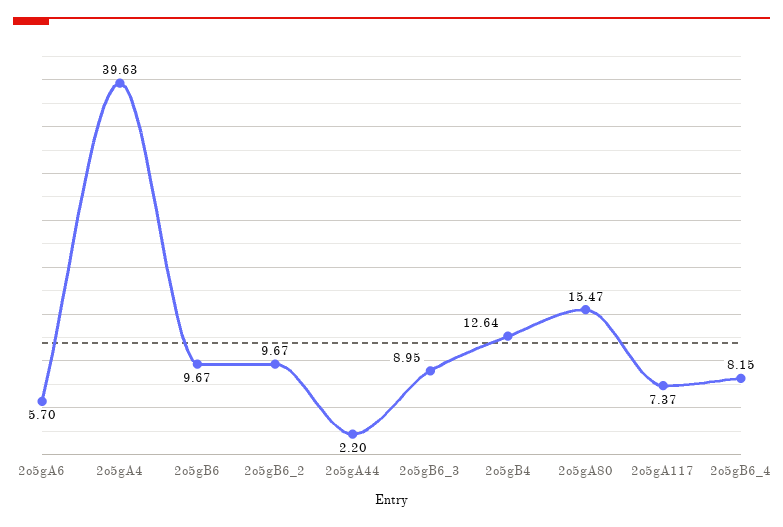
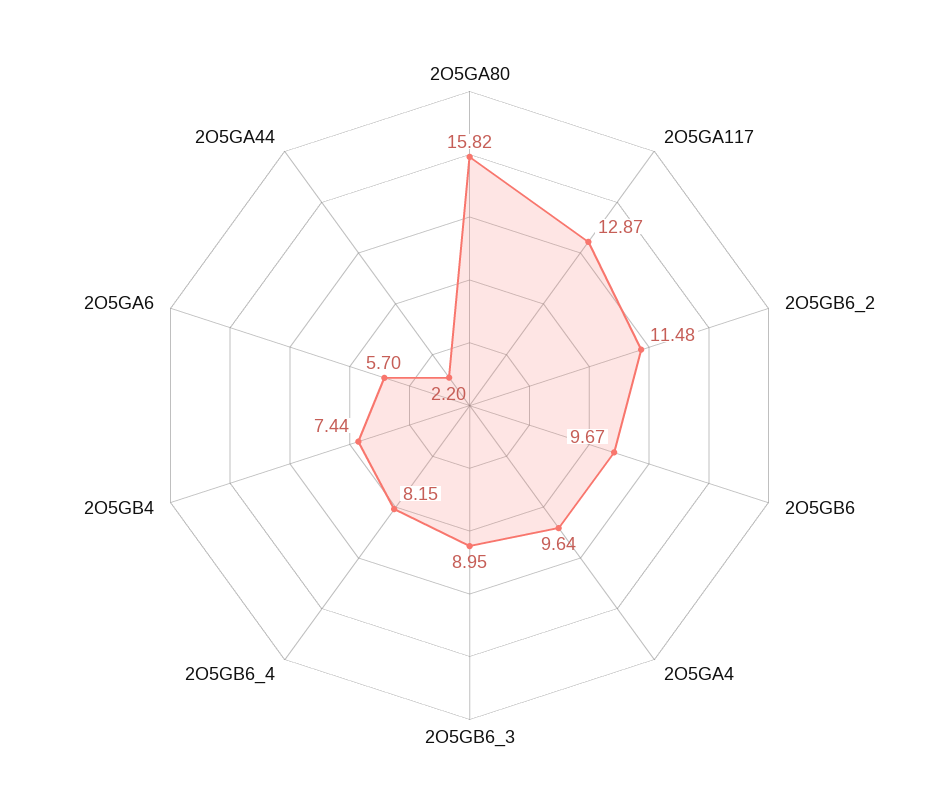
2o5gA4: 39.63 -> 9.64
2o5gB6_2: 9.67 -> 11.48
2o5gB4: 12.64 -> 7.44
2o5gA80: 15.47 -> 15.82
2o5gA117: 7.37 -> 12.87

